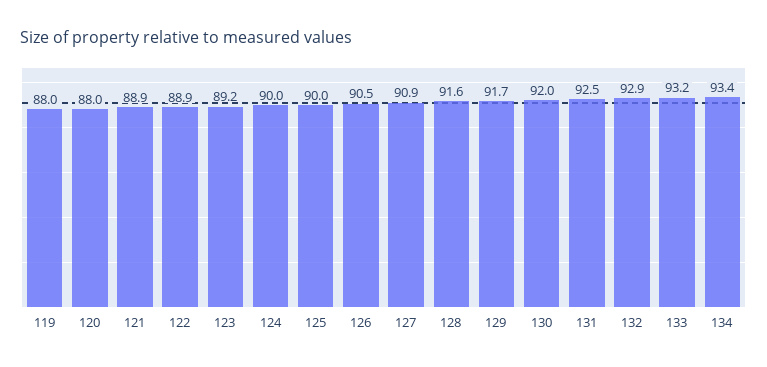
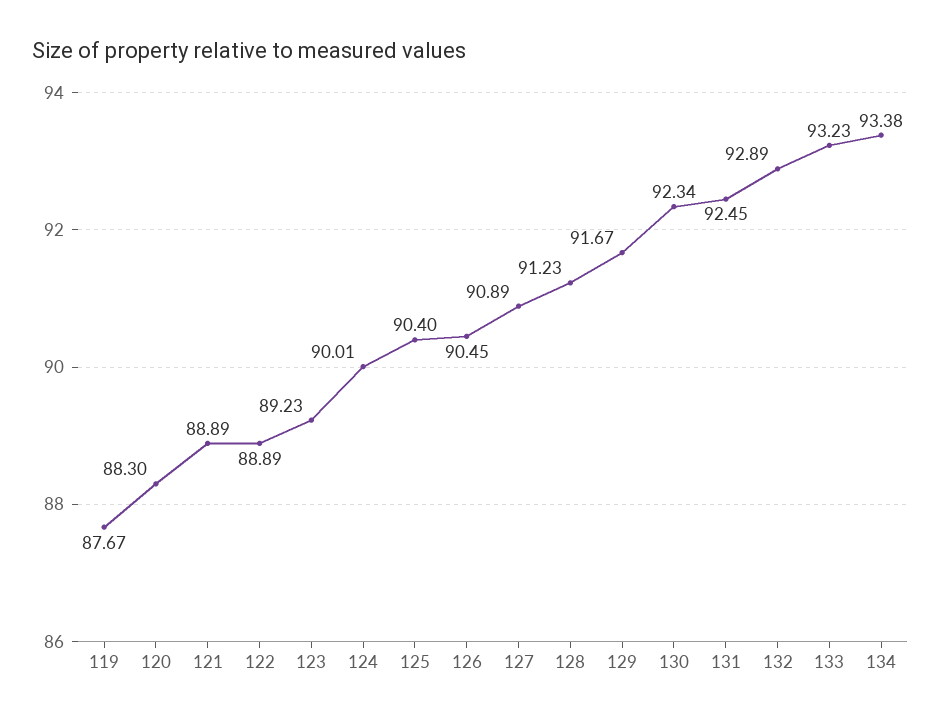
119: 88 -> 87.67
120: 88 -> 88.3
125: 90 -> 90.4
128: 91.6 -> 91.23
130: 92 -> 92.34

